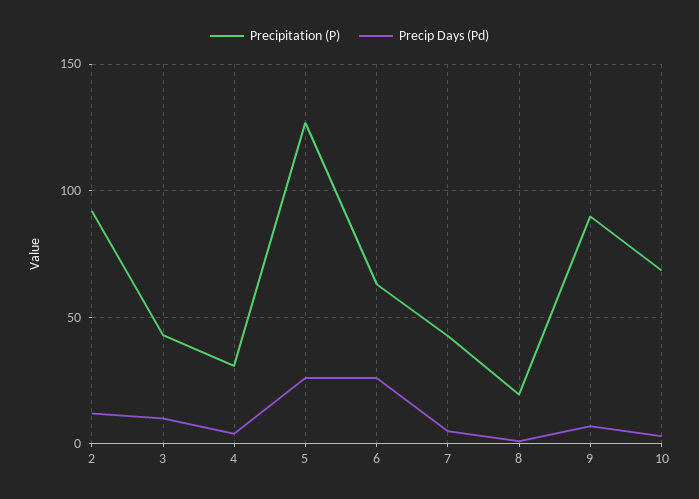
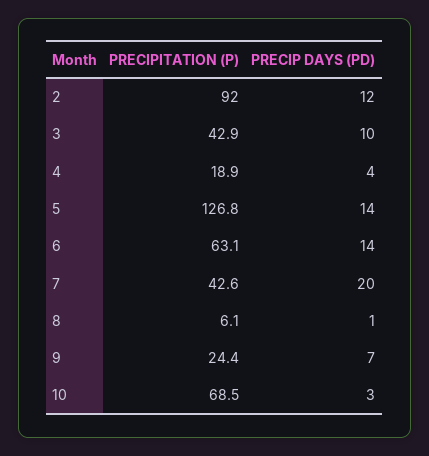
Precipitation (P), 4: 30 -> 18.9
Precip Days (Pd), 5: 25 -> 14
Precip Days (Pd), 6: 25 -> 14
Precip Days (Pd), 7: 5 -> 20
Precipitation (P), 8: 20 -> 6.1
Precipitation (P), 9: 90 -> 24.4

